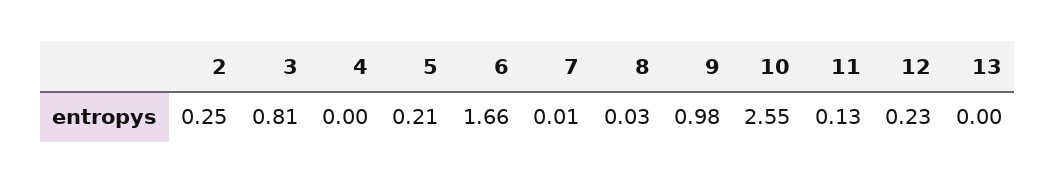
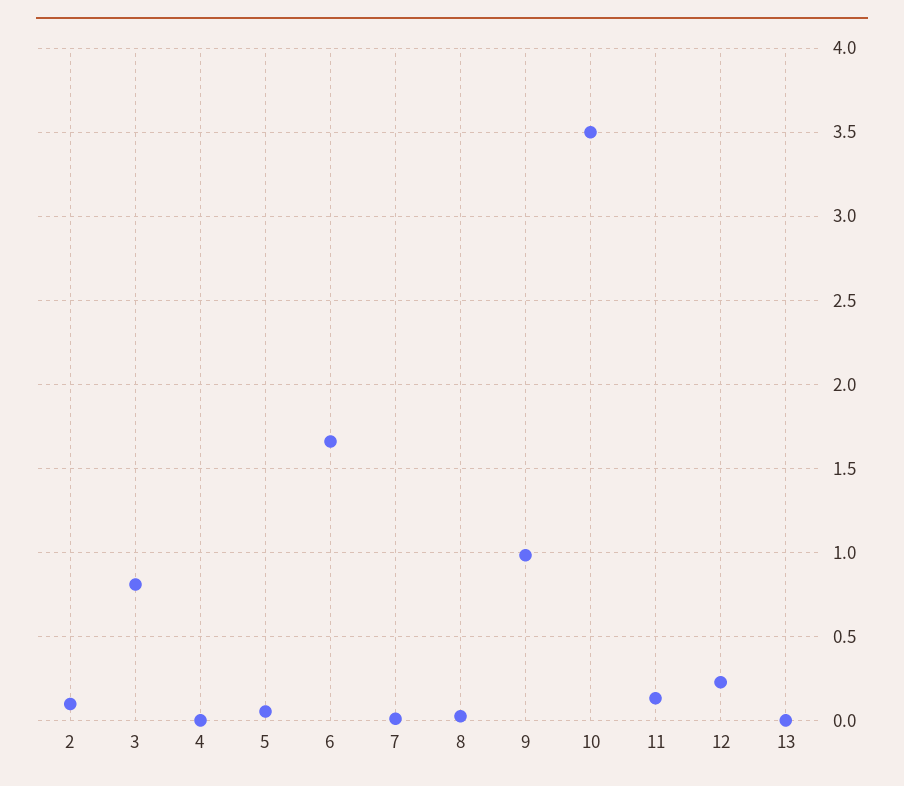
2: 0.25 -> 0.1
5: 0.21 -> 0.05
10: 2.55 -> 3.5

